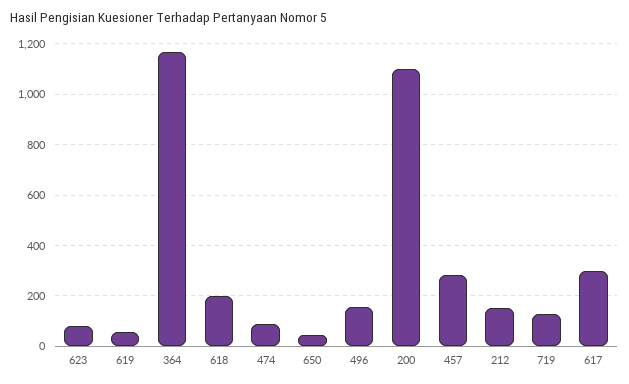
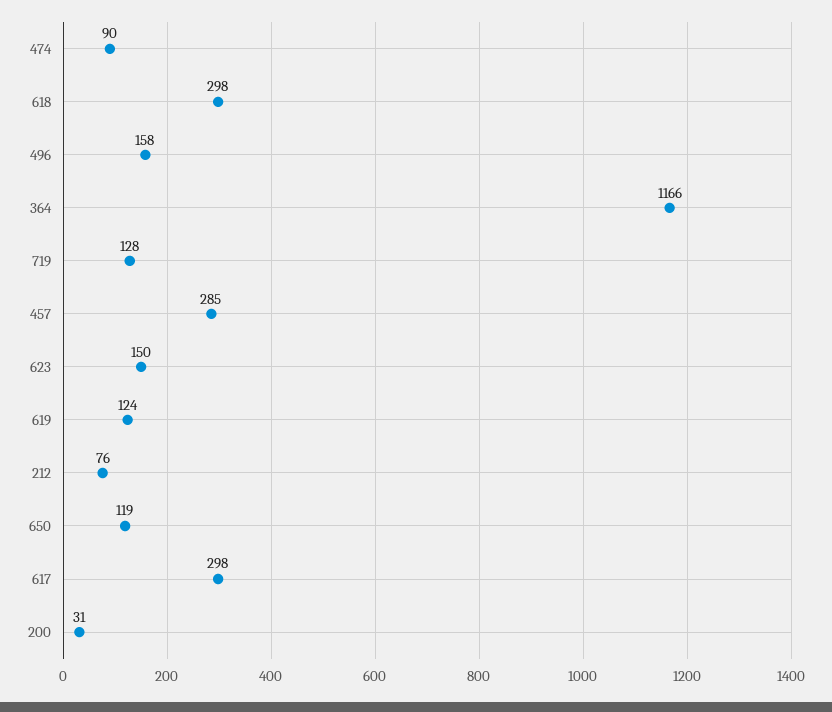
623: 75 -> 150
619: 50 -> 124
618: 200 -> 298
650: 50 -> 119
200: 1100 -> 31
212: 150 -> 76

